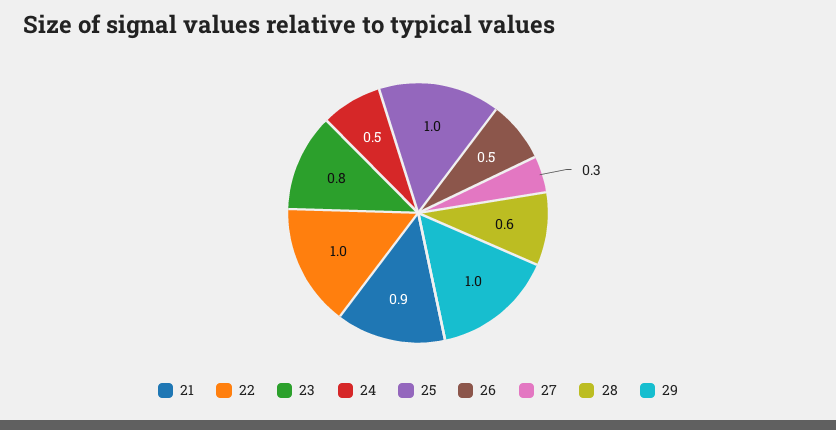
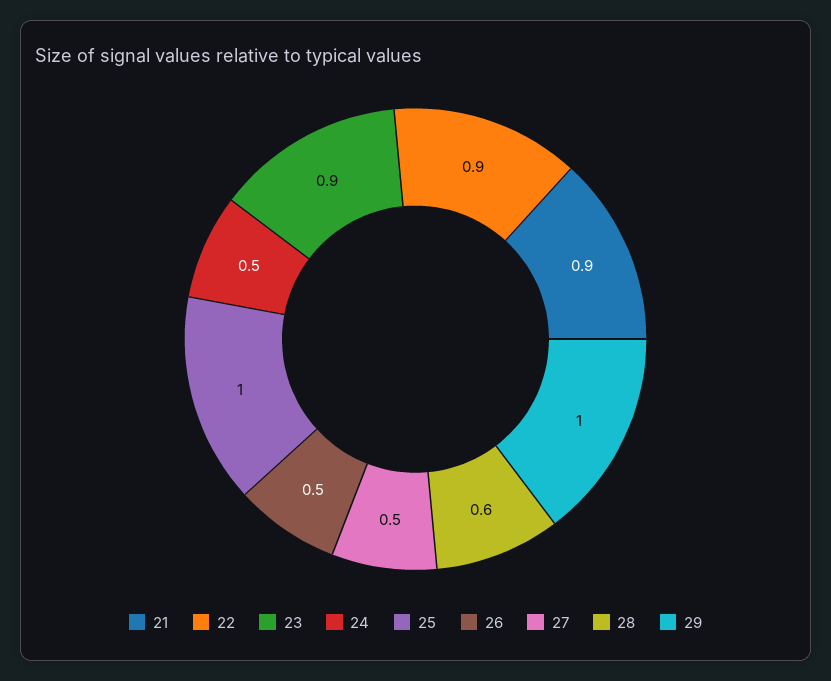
22: 1 -> 0.9
23: 0.8 -> 0.9
27: 0.3 -> 0.5

